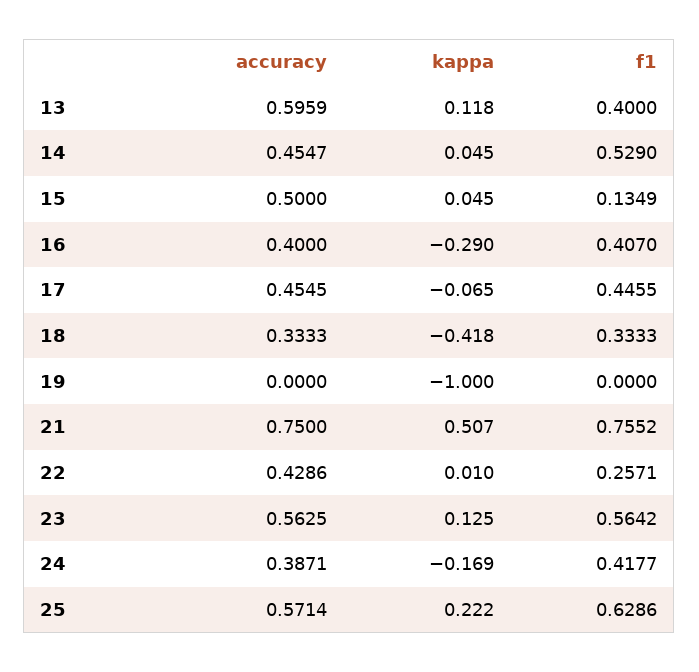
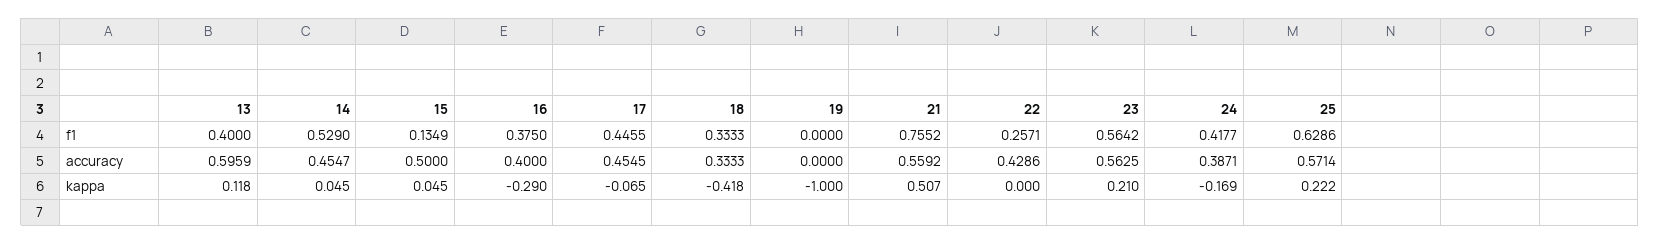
f1, 16: 0.407 -> 0.375
accuracy, 21: 0.75 -> 0.5592
kappa, 22: 0.01 -> 0
kappa, 23: 0.125 -> 0.21

